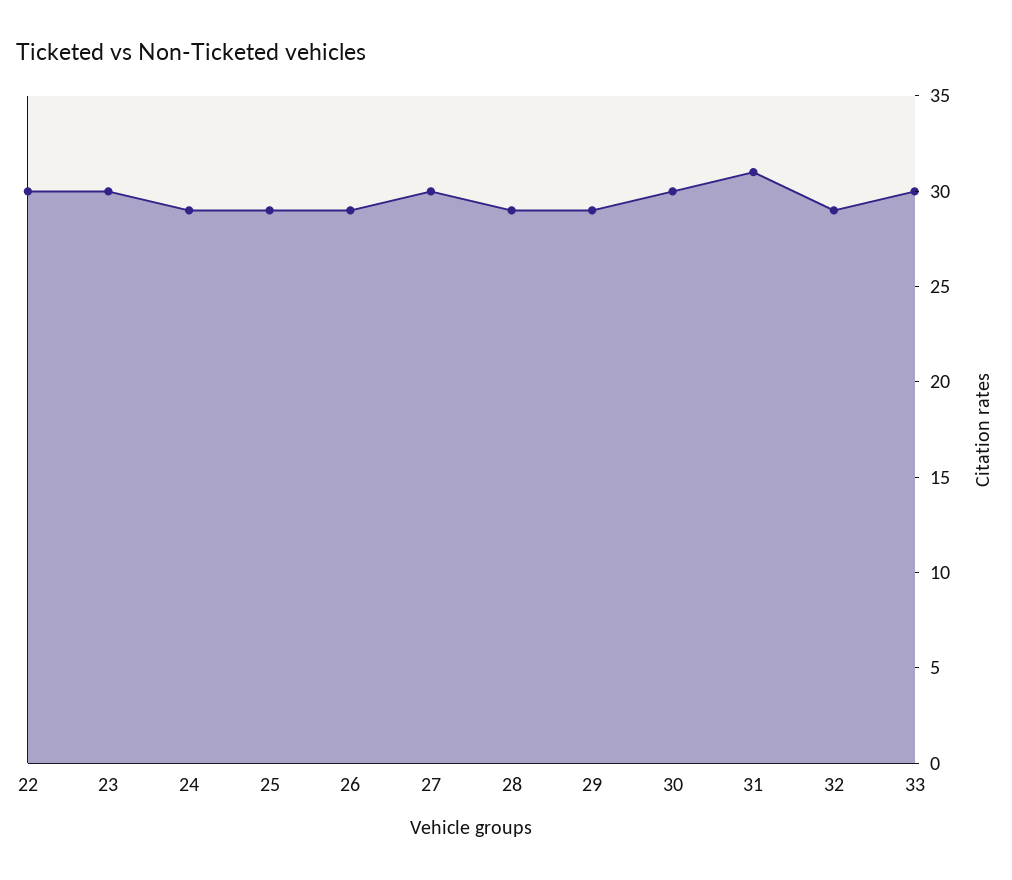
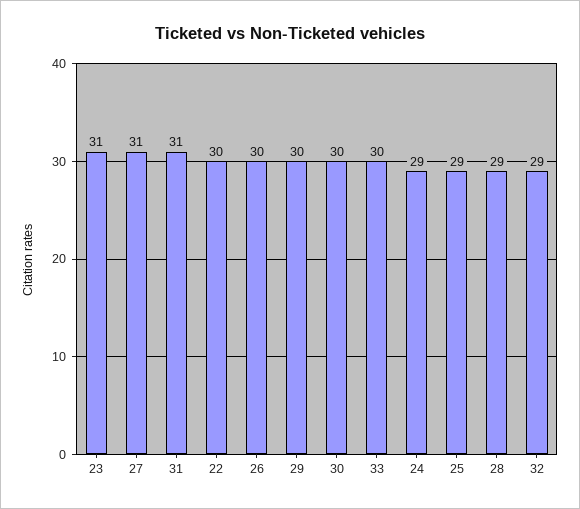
23: 30 -> 31
26: 29 -> 30
27: 30 -> 31
29: 29 -> 30

